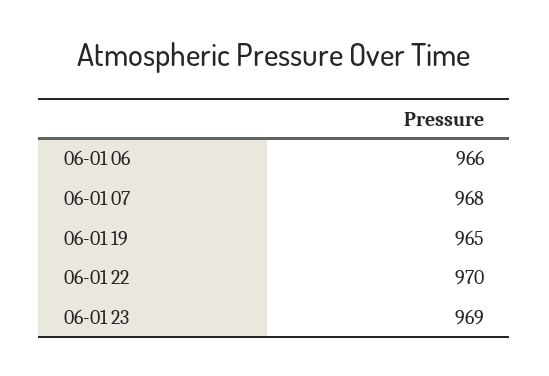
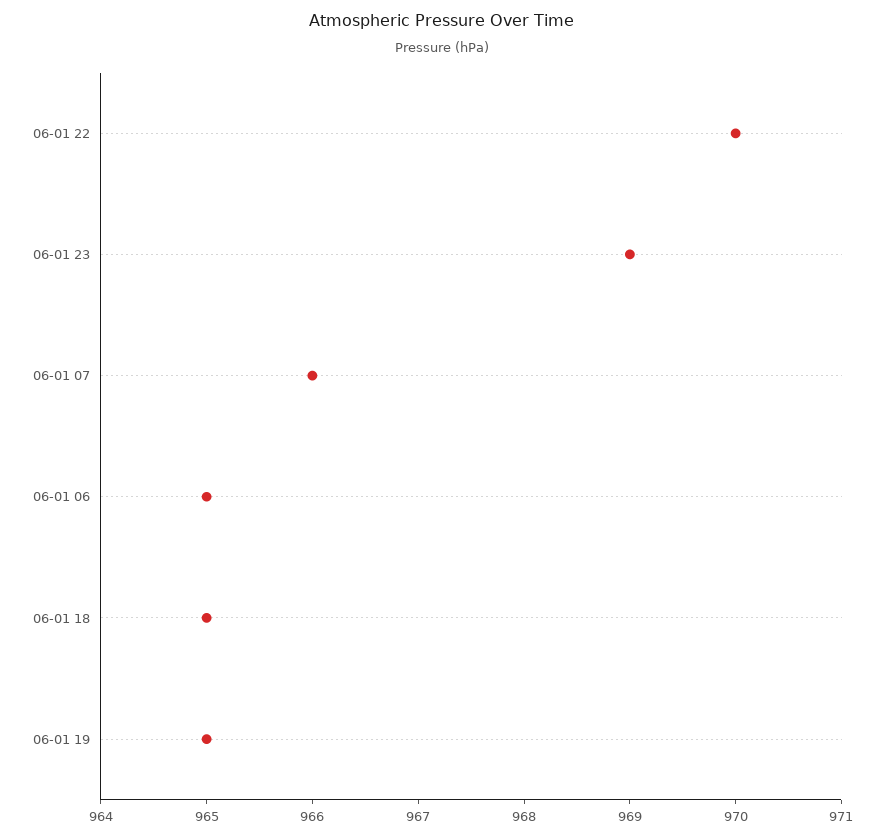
06-01 06: 966 -> 965
06-01 07: 968 -> 966
06-01 18: none -> 965

